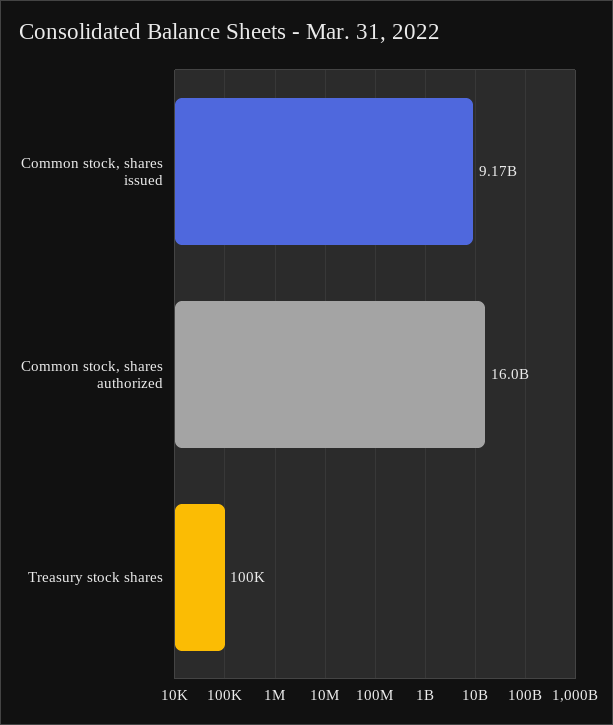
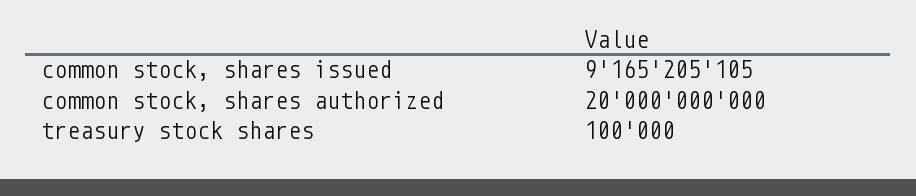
Common stock, shares authorized: 16000000000 -> 20000000000

